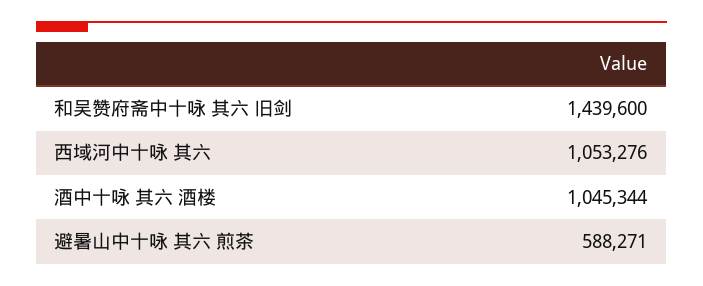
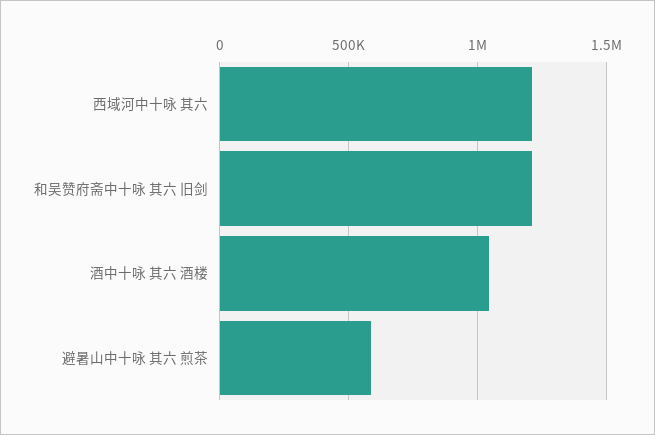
和吴赞府斋中十咏 其六 旧剑: 1439600 -> 1200000
西域河中十咏 其六: 1053276 -> 1200000

